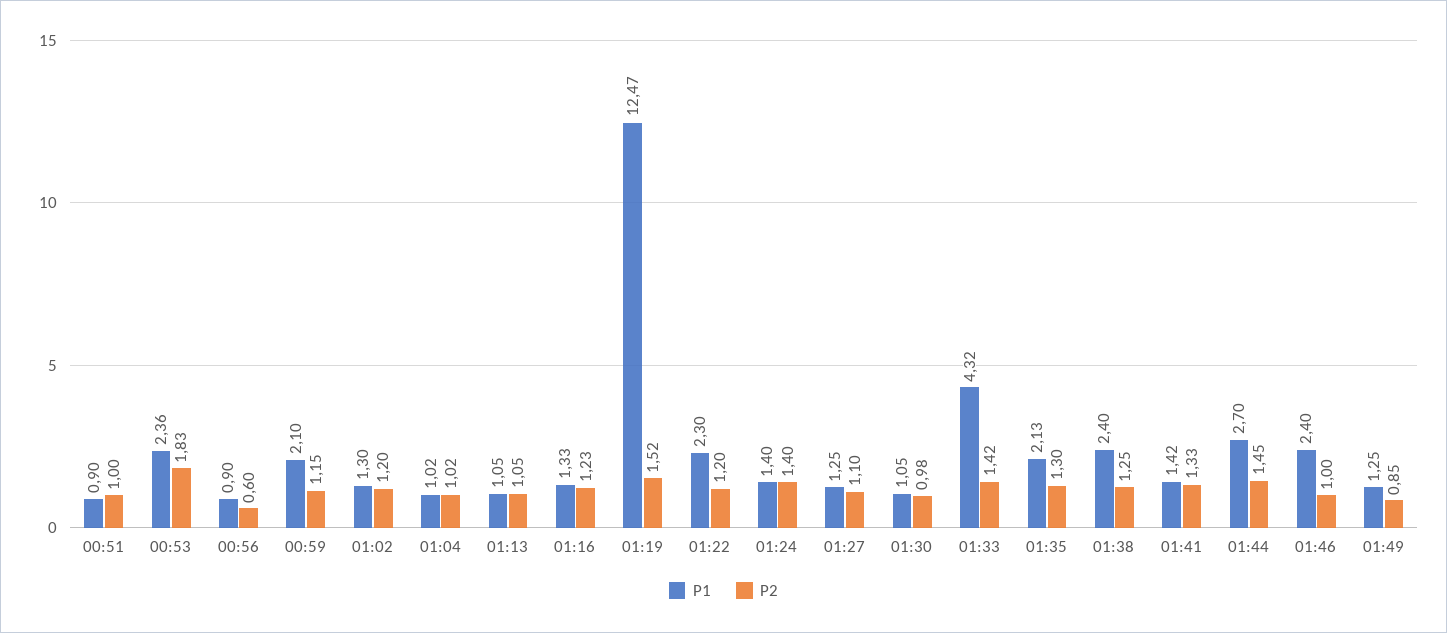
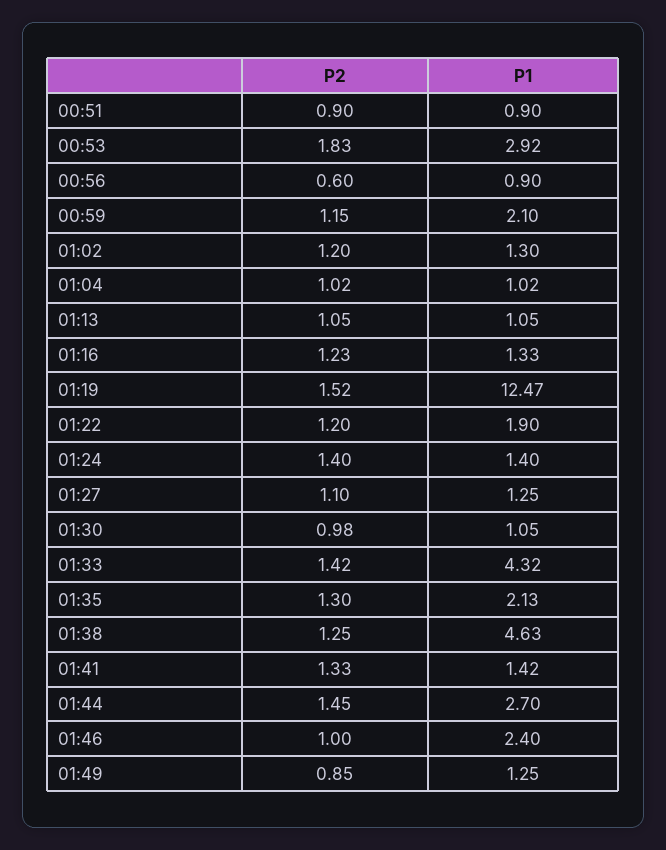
P2, 00:51: 1 -> 0.9
P1, 00:53: 2.36 -> 2.92
P1, 01:22: 2.3 -> 1.9
P1, 01:38: 2.4 -> 4.63

